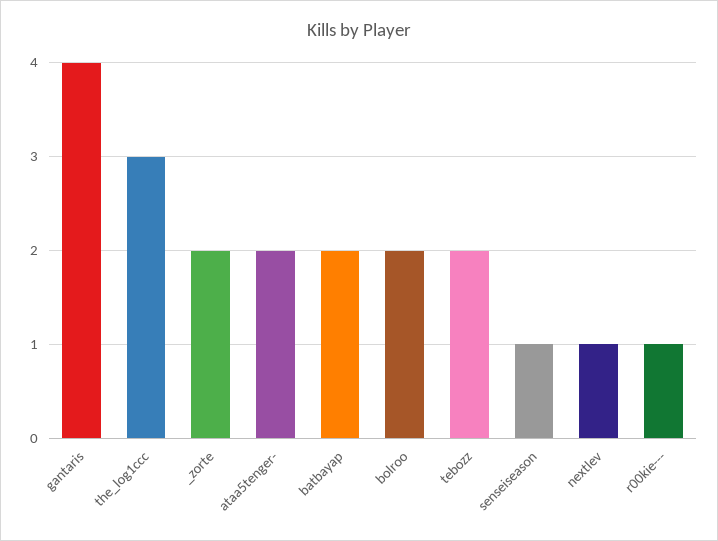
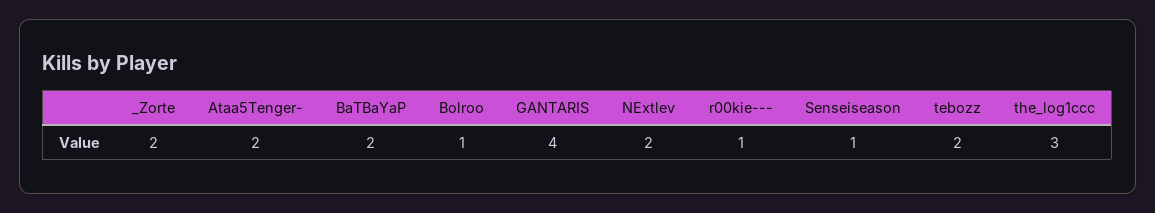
bolroo: 2 -> 1
nextlev: 1 -> 2

